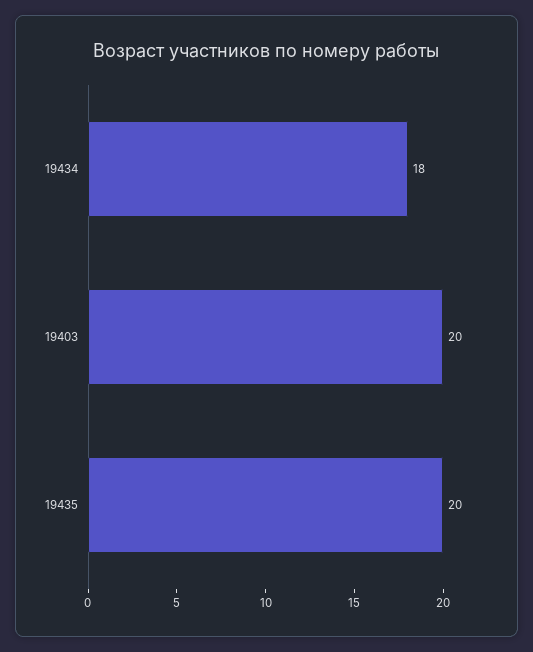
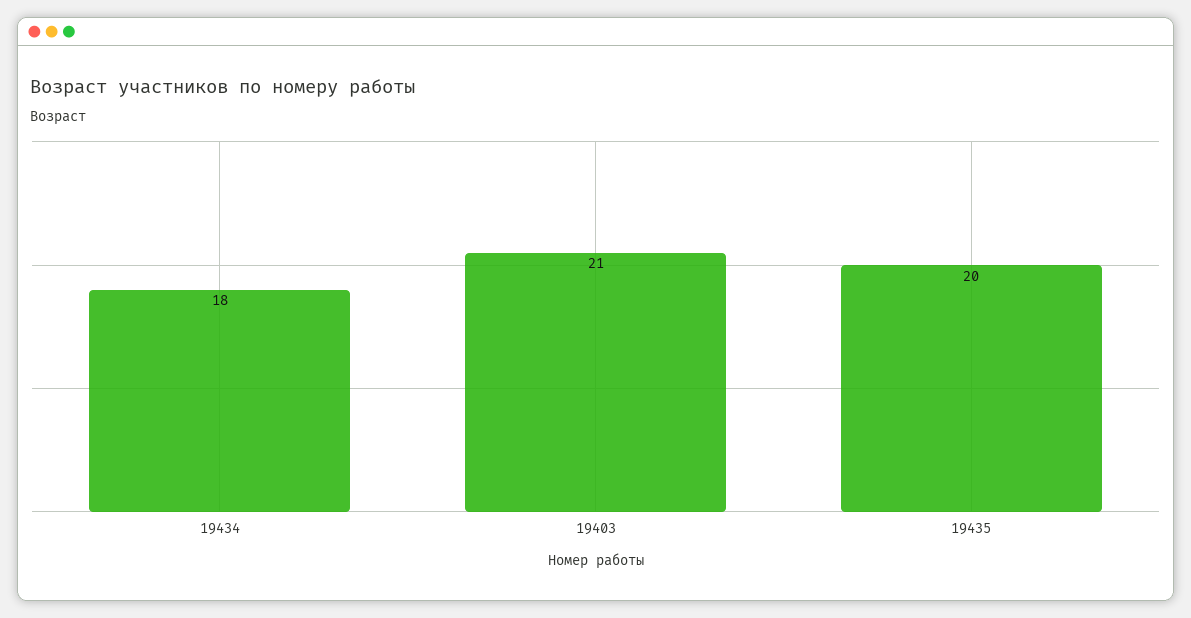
19403: 20 -> 21

